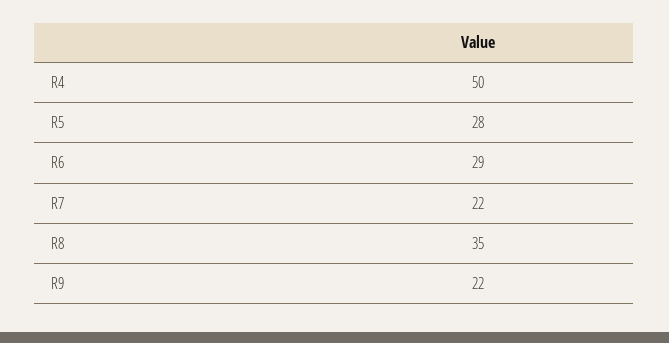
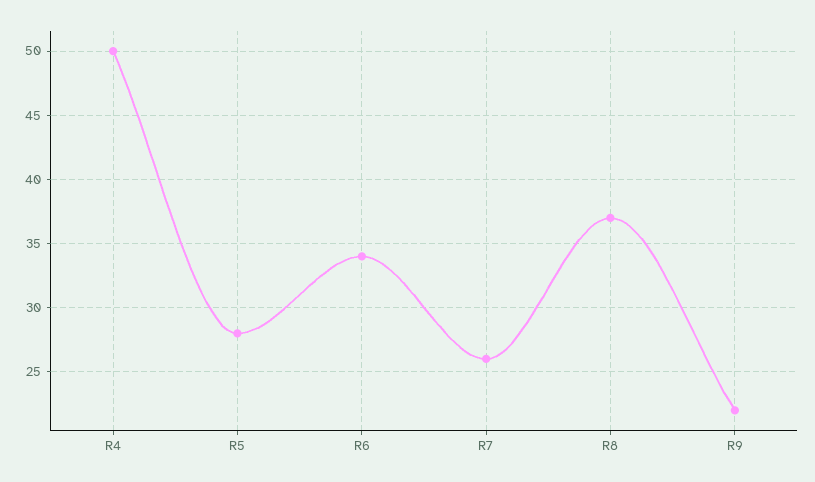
R6: 29 -> 34
R7: 22 -> 26
R8: 35 -> 37

